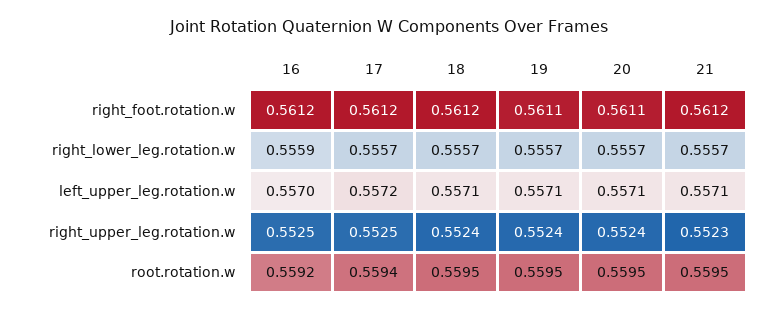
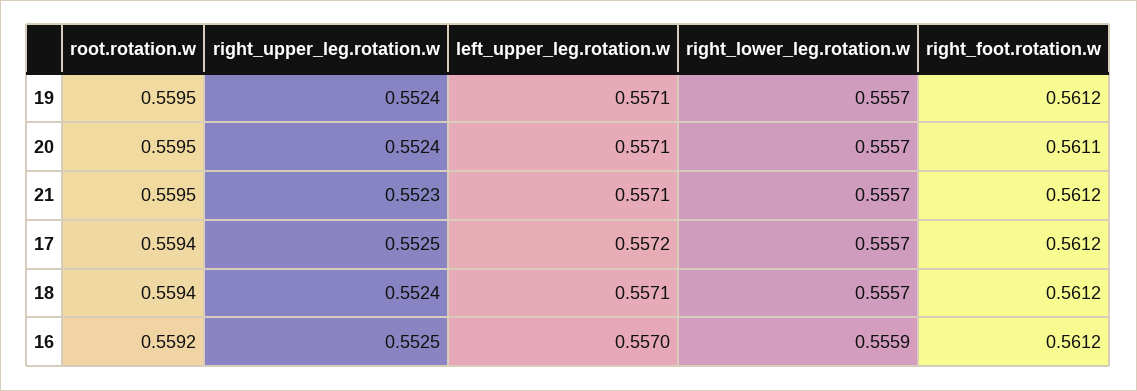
19, right_foot.rotation.w: 0.5611 -> 0.5612
18, root.rotation.w: 0.5595 -> 0.5594

